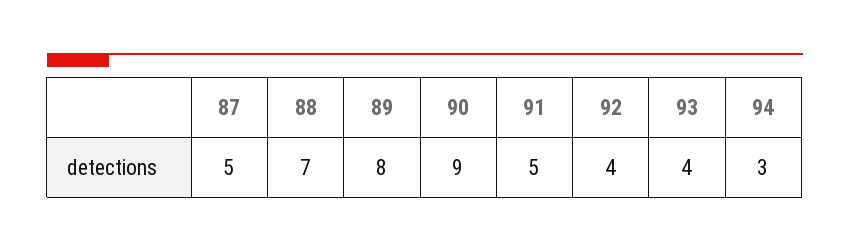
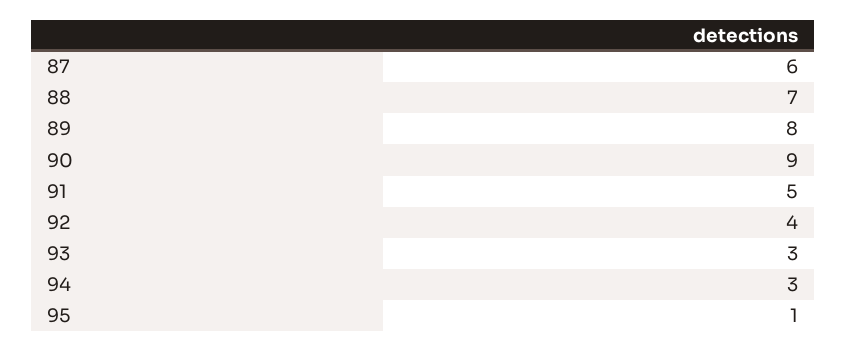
87: 5 -> 6
93: 4 -> 3
95: none -> 1

